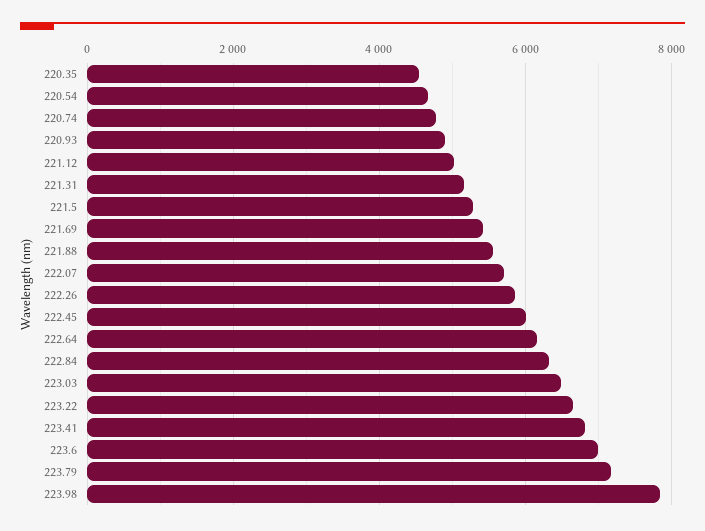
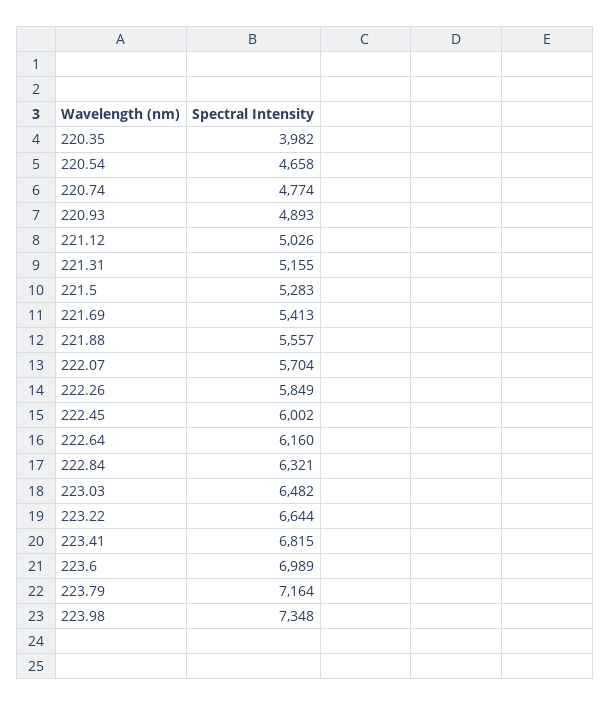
220.35: 4600 -> 3982
223.98: 7800 -> 7348

